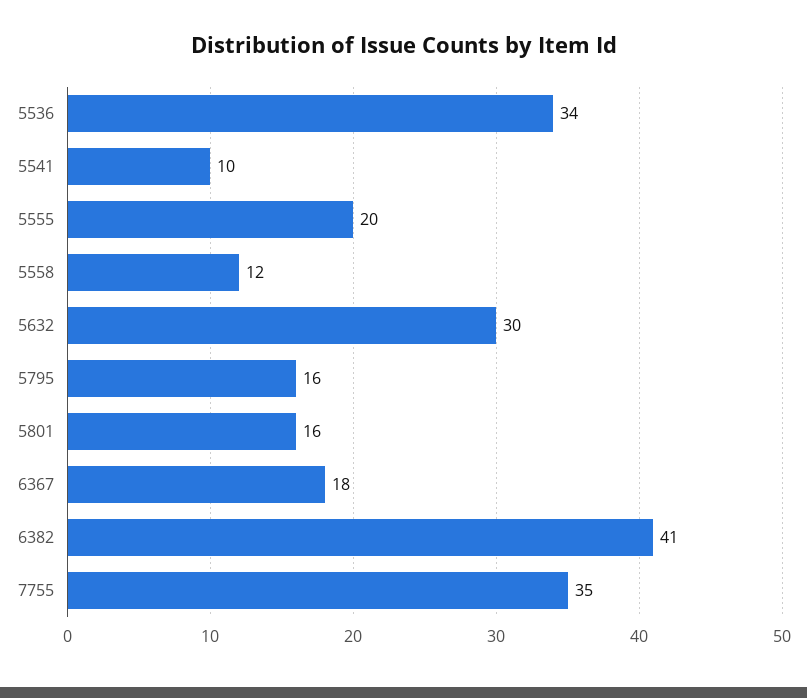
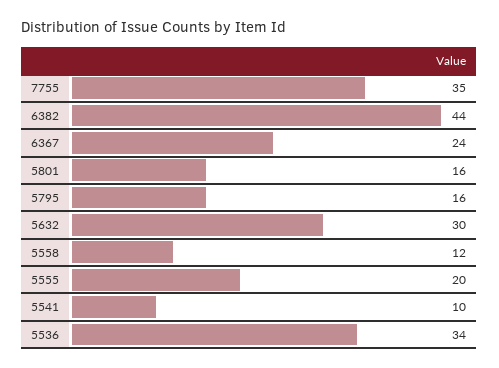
6367: 18 -> 24
6382: 41 -> 44

